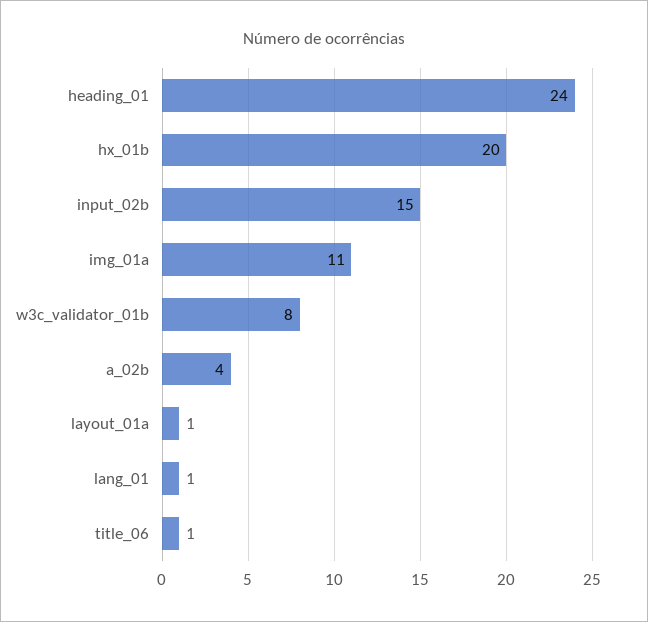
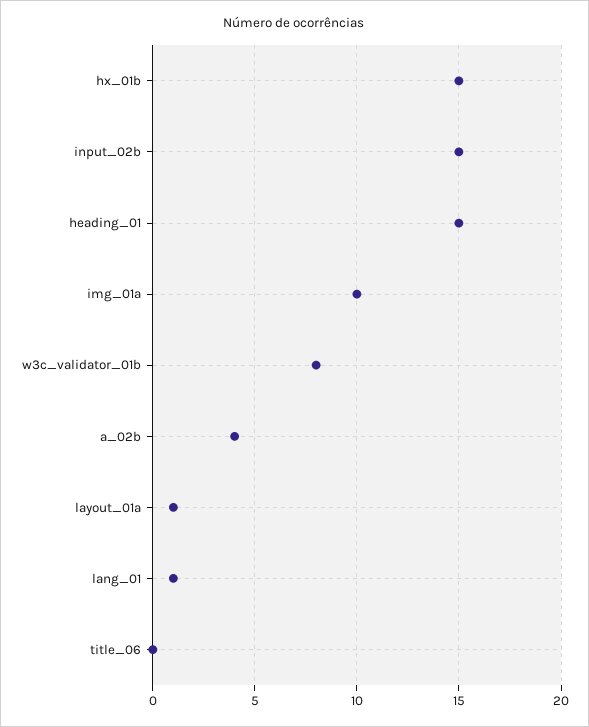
heading_01: 24 -> 15
hx_01b: 20 -> 15
img_01a: 11 -> 10
title_06: 1 -> 0

